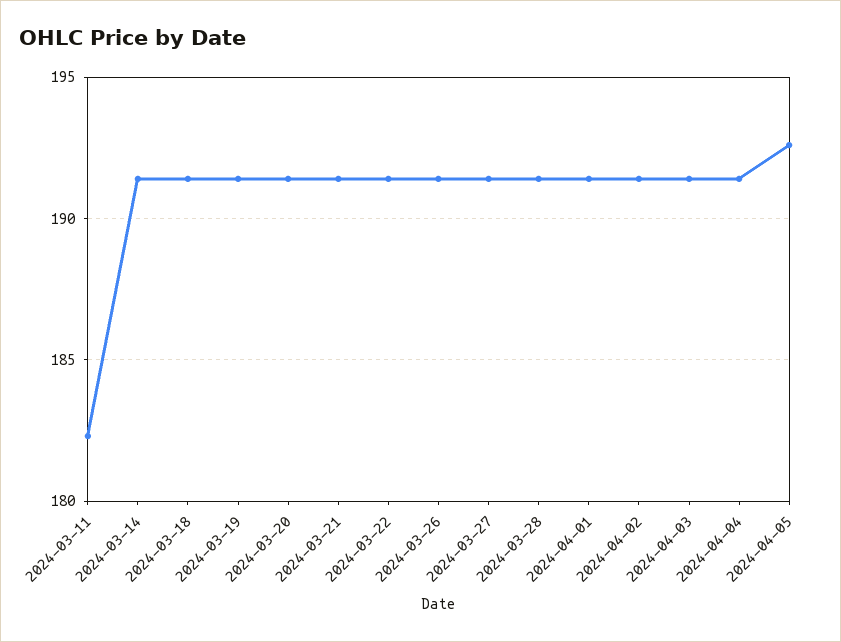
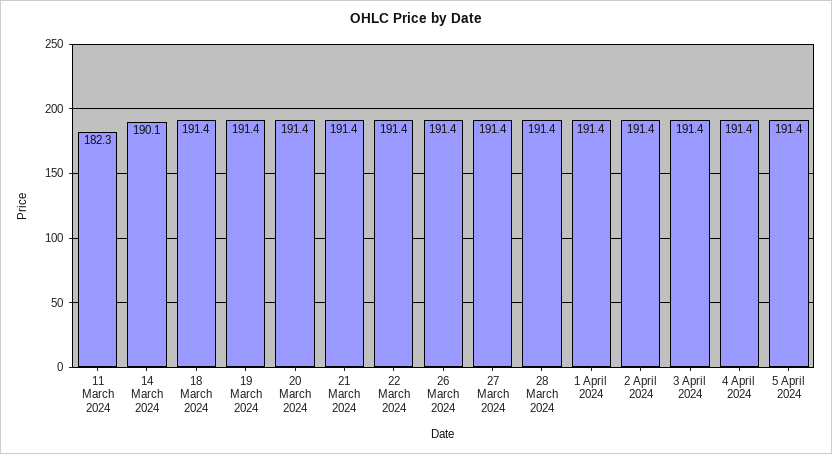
2024-03-14: 191.5 -> 190.1
2024-04-05: 192.5 -> 191.4

